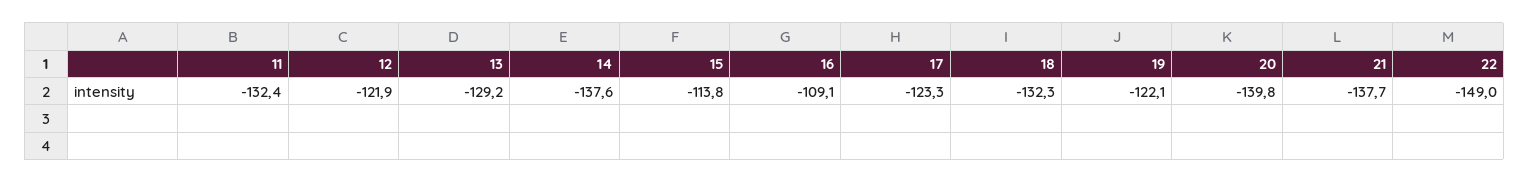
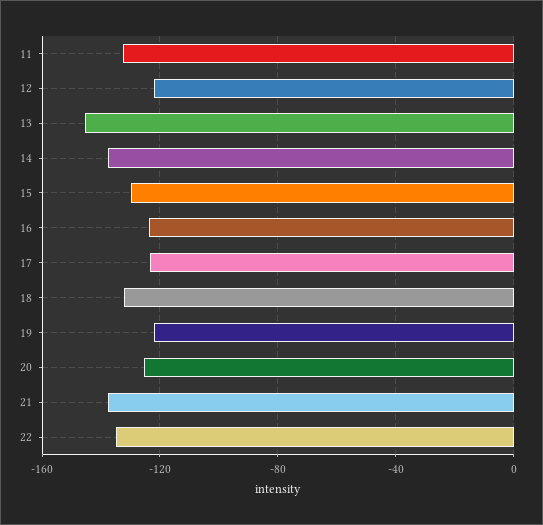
13: -129.2 -> -145
15: -113.8 -> -130
16: -109.1 -> -125
20: -139.8 -> -125
22: -149 -> -135

